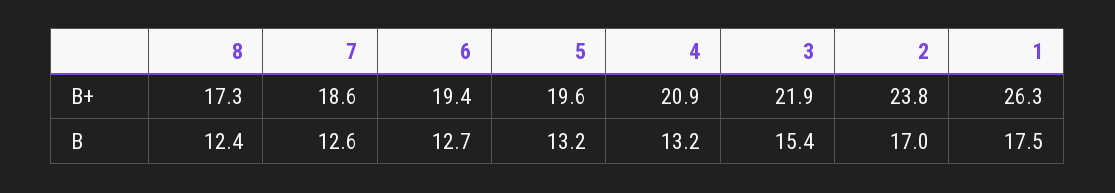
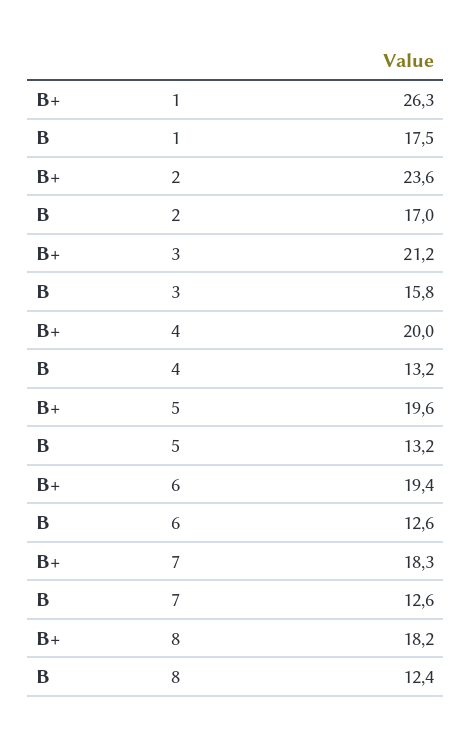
8, B+: 17.3 -> 18.2
7, B+: 18.6 -> 18.3
4, B+: 20.9 -> 20
3, B+: 21.9 -> 21.2
2, B+: 23.8 -> 23.6
6, B: 12.7 -> 12.6
3, B: 15.4 -> 15.8

